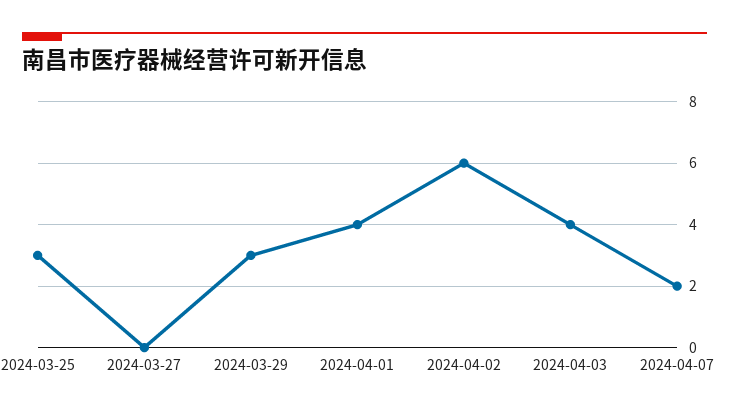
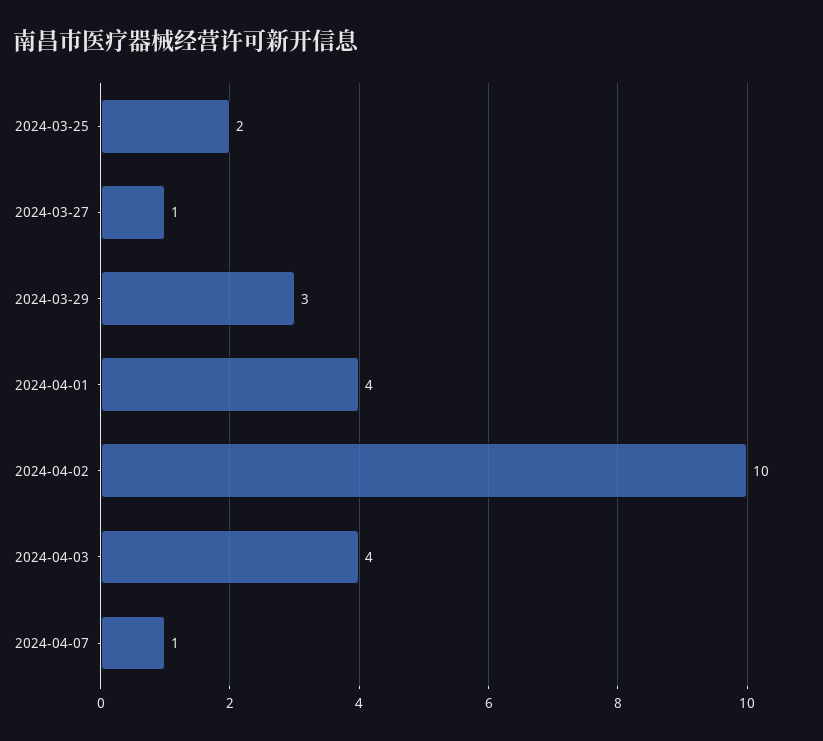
2024-03-25: 3 -> 2
2024-03-27: 0 -> 1
2024-04-02: 6 -> 10
2024-04-07: 2 -> 1

